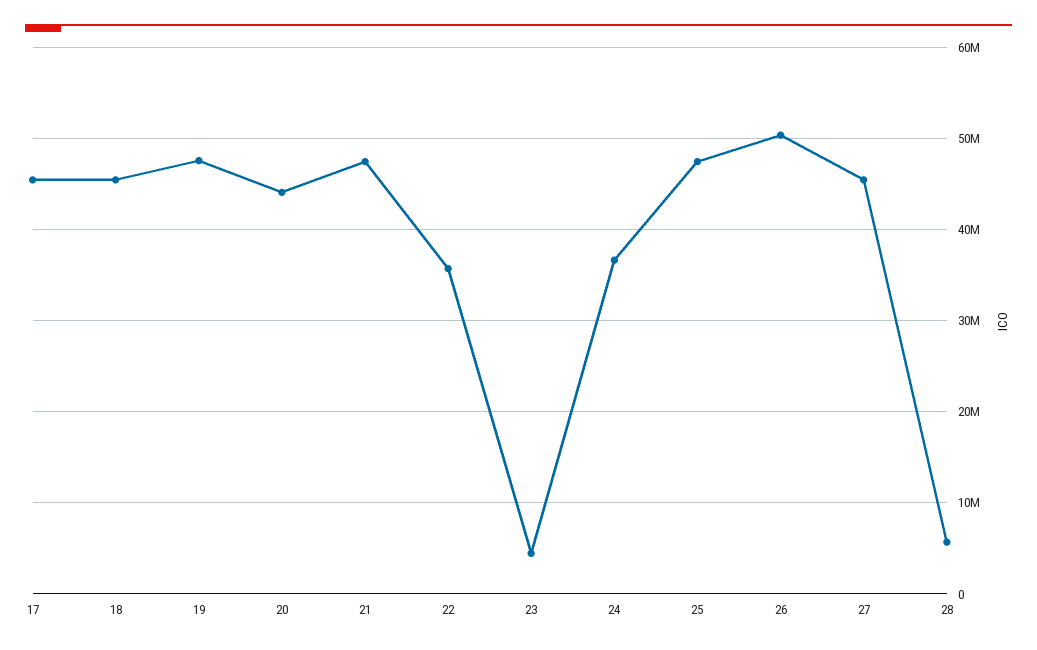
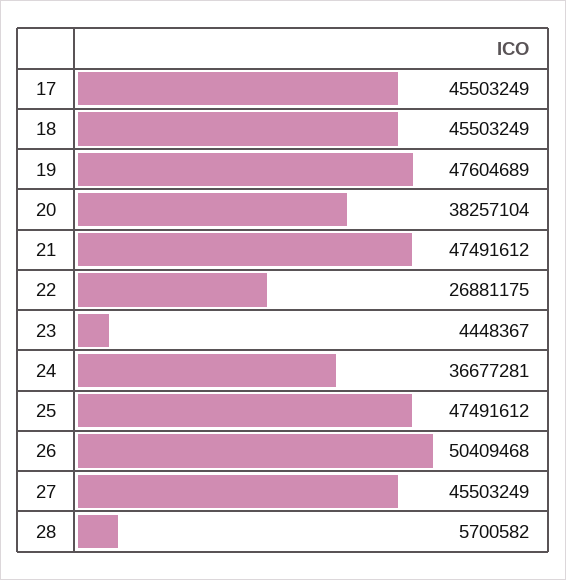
20: 44000000 -> 38257104
22: 36000000 -> 26881175

